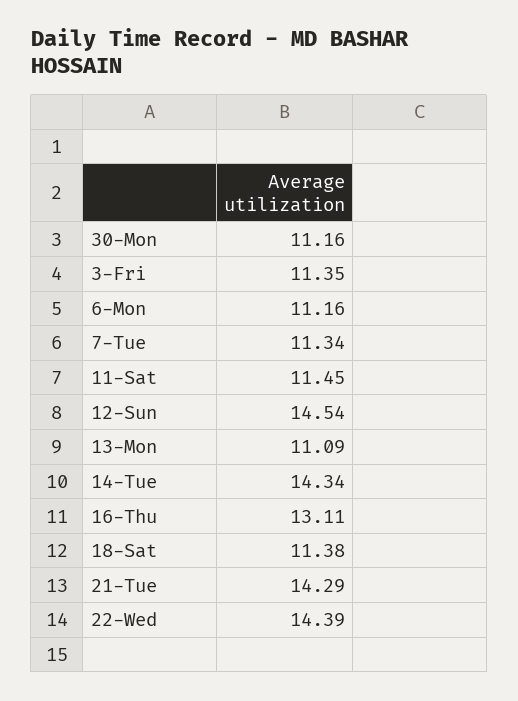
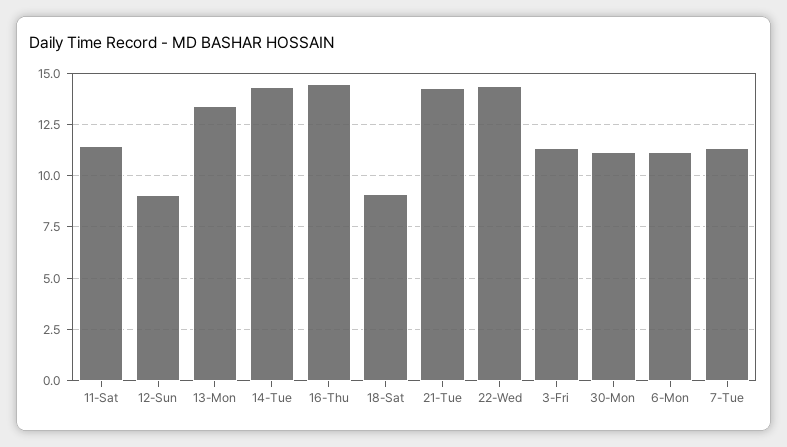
12-Sun: 14.54 -> 9
13-Mon: 11.09 -> 13.5
16-Thu: 13.11 -> 14.5
18-Sat: 11.38 -> 9

